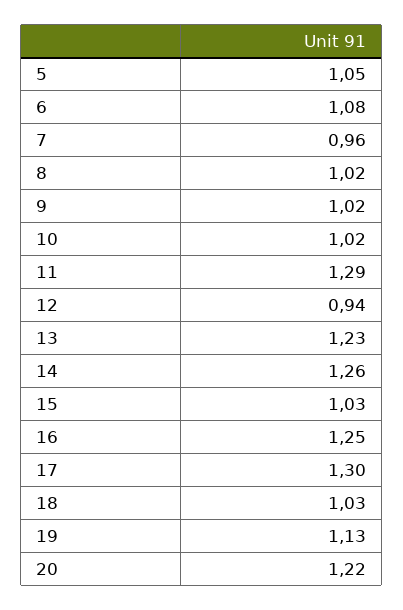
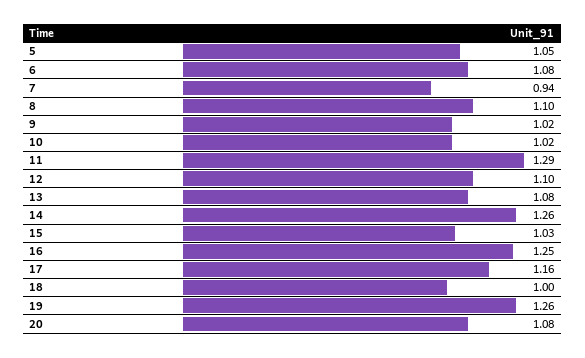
7: 0.96 -> 0.94
8: 1.02 -> 1.1
12: 0.94 -> 1.1
13: 1.23 -> 1.08
17: 1.3 -> 1.16
18: 1.03 -> 1
19: 1.13 -> 1.26
20: 1.22 -> 1.08

